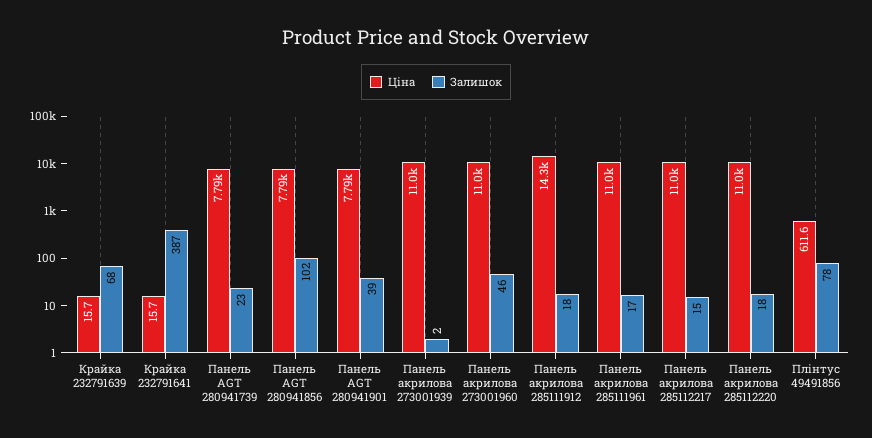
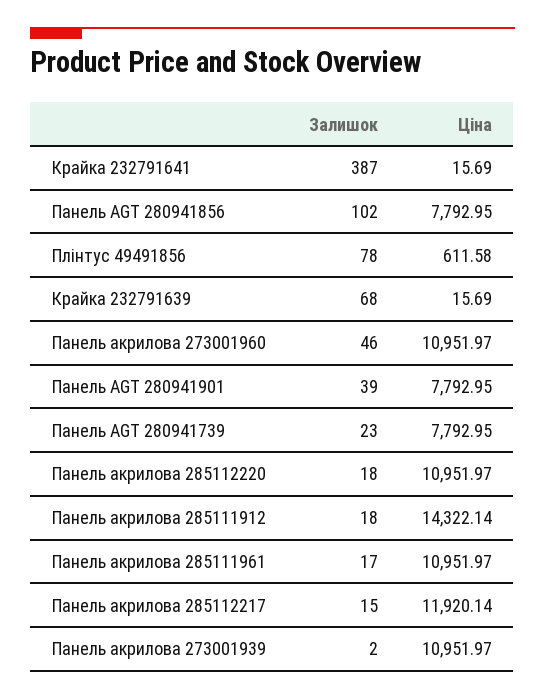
Ціна, Панель акрилова 285112217: 11000 -> 11920.14

